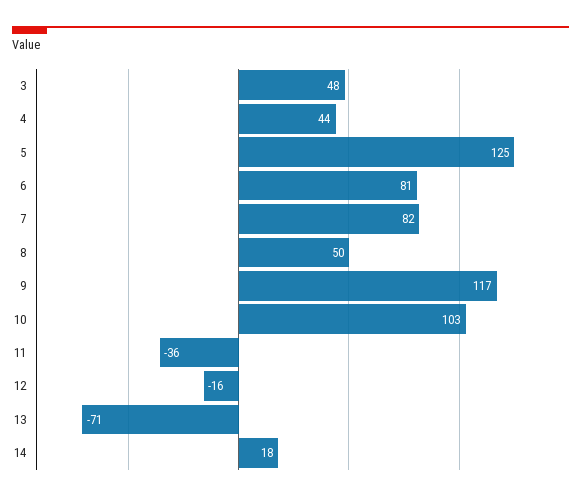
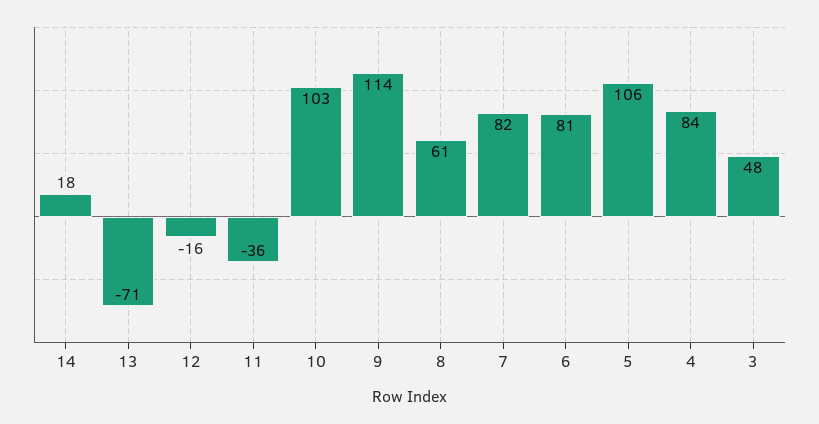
4: 44 -> 84
5: 125 -> 106
8: 50 -> 61
9: 117 -> 114

